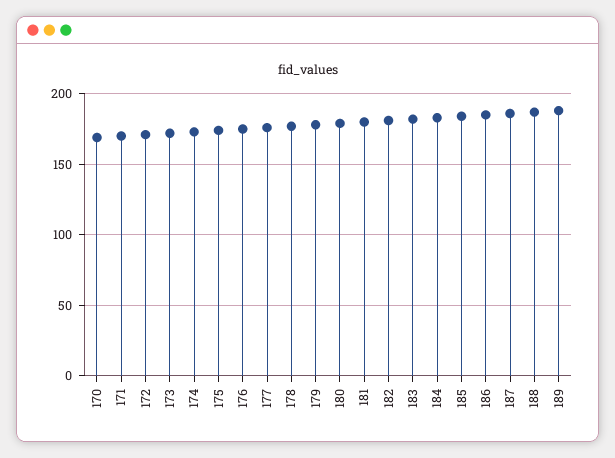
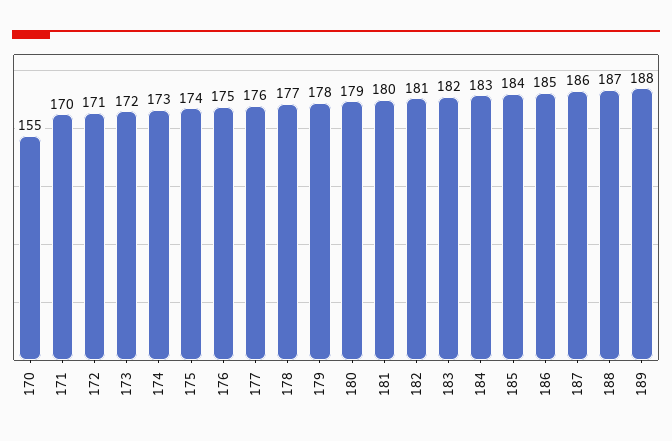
170: 170 -> 155

